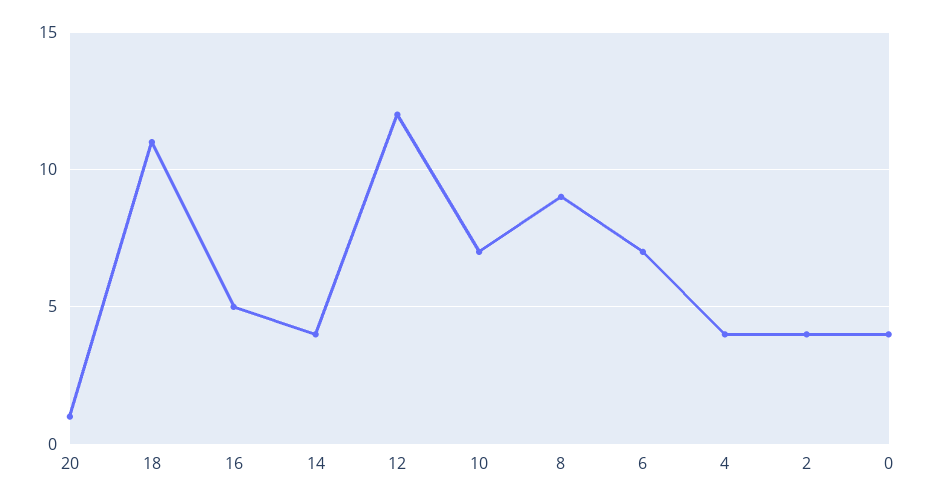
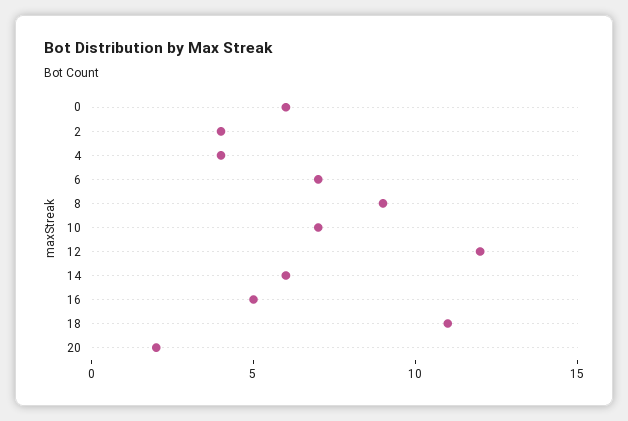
20: 1 -> 2
14: 4 -> 6
0: 4 -> 6

